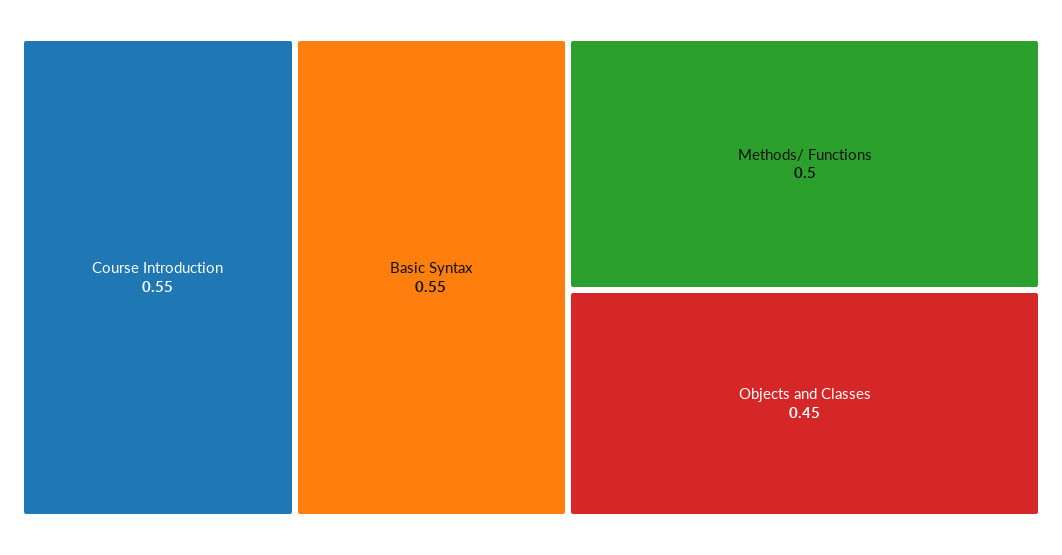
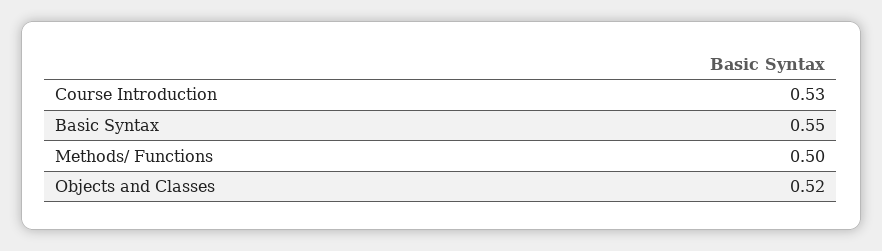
Course Introduction: 0.55 -> 0.53
Objects and Classes: 0.45 -> 0.52

